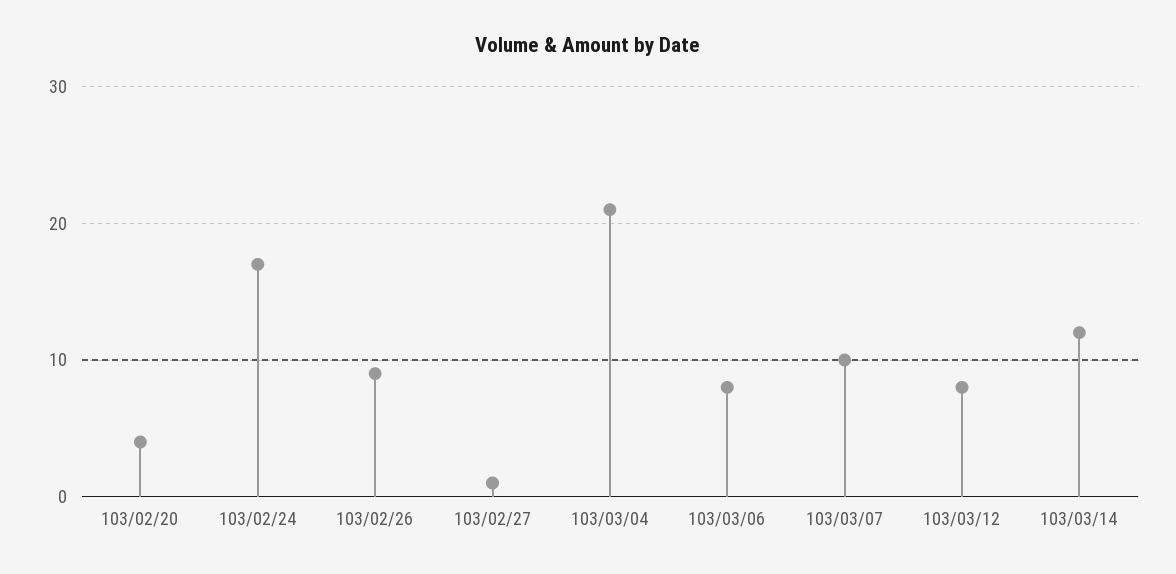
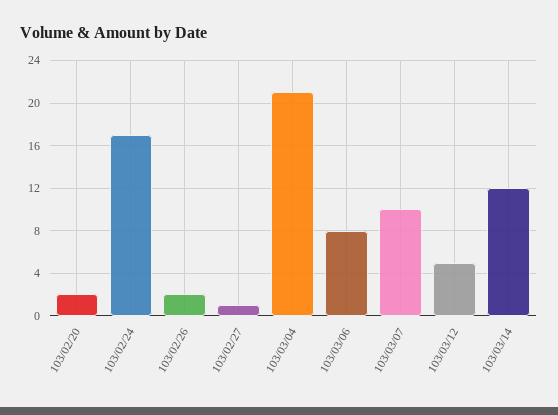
103/02/20: 4 -> 2
103/02/26: 9 -> 2
103/03/12: 8 -> 5

